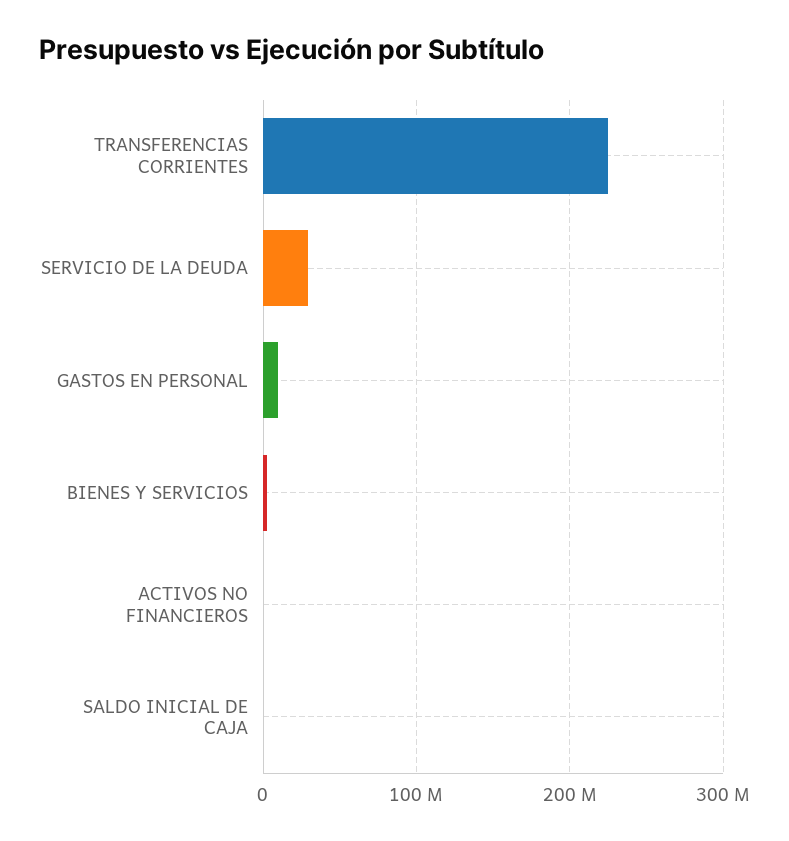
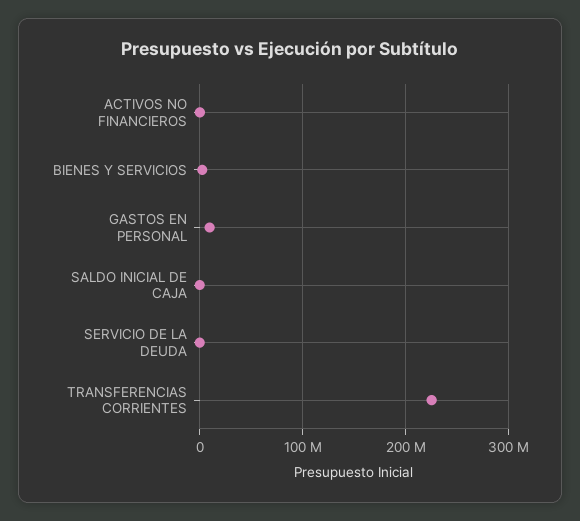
SERVICIO DE LA DEUDA: 30000000 -> 0

